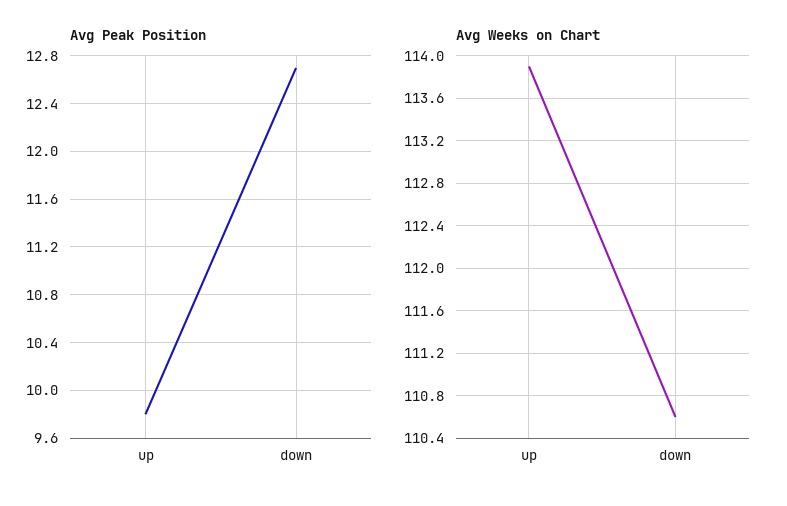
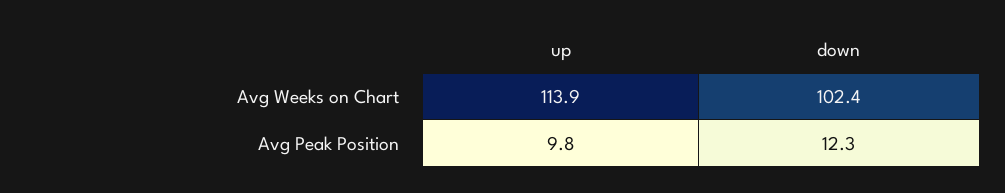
Avg Peak Position, down: 12.7 -> 12.3
Avg Weeks on Chart, down: 110.6 -> 102.4

